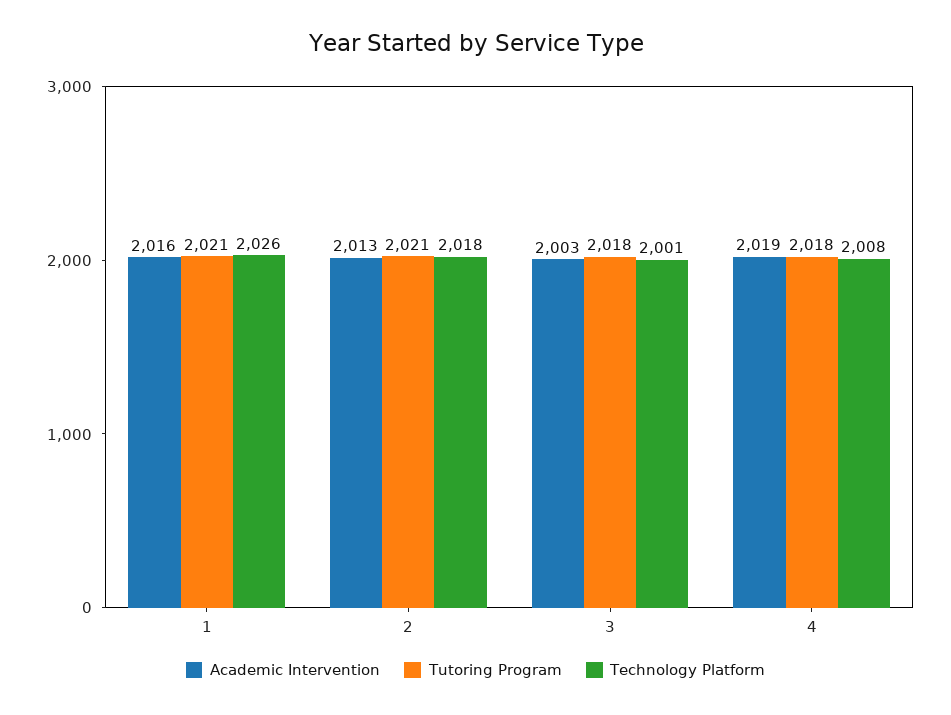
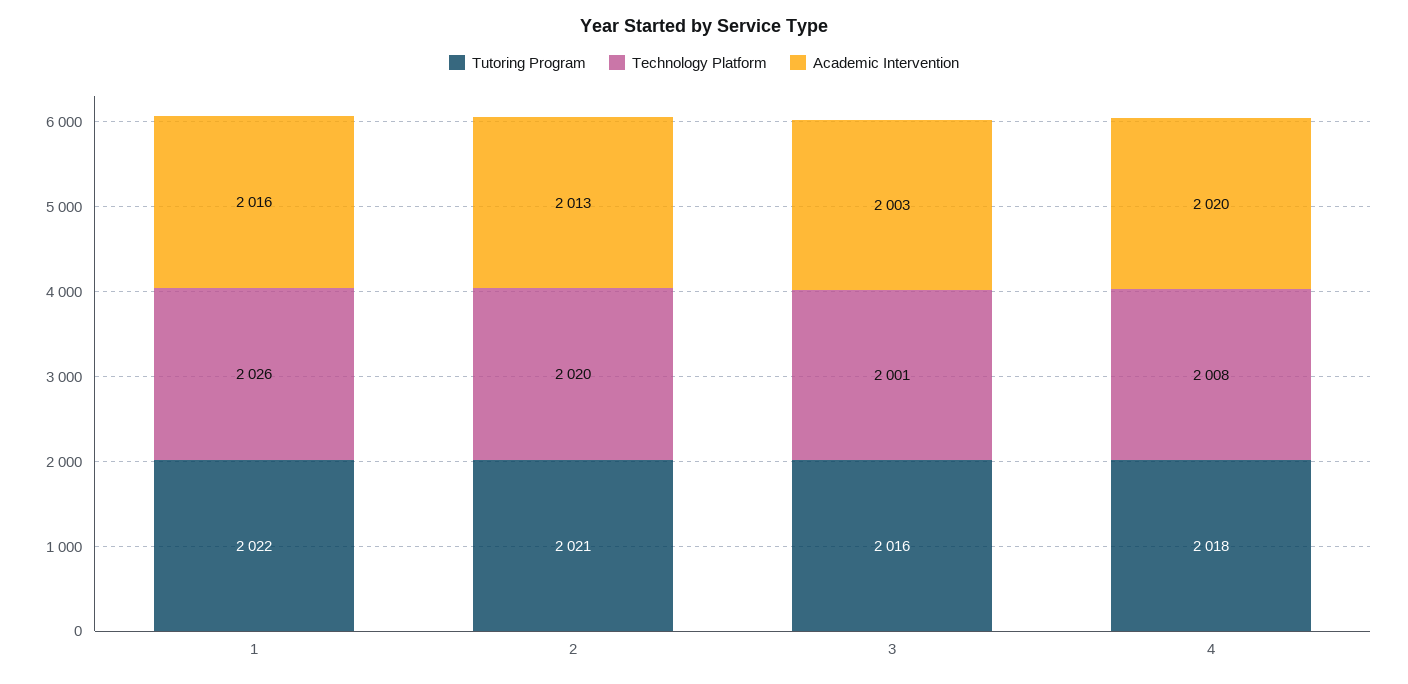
Tutoring Program, 1: 2021 -> 2022
Technology Platform, 2: 2018 -> 2020
Tutoring Program, 3: 2018 -> 2016
Academic Intervention, 4: 2019 -> 2020

